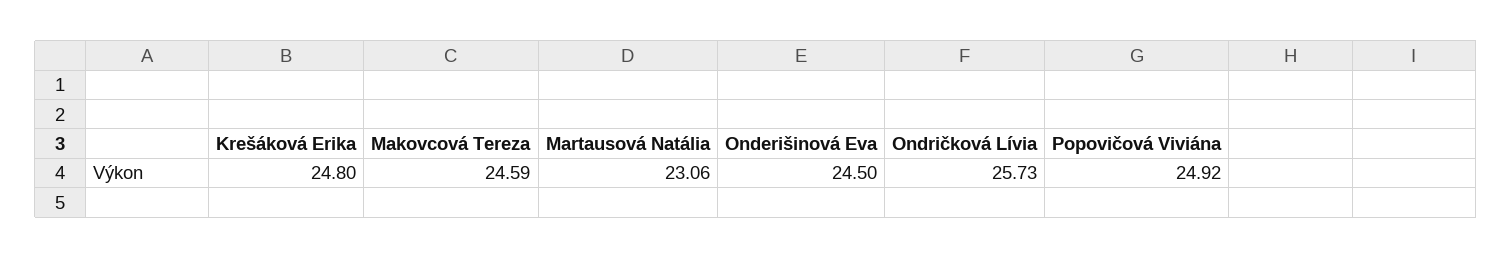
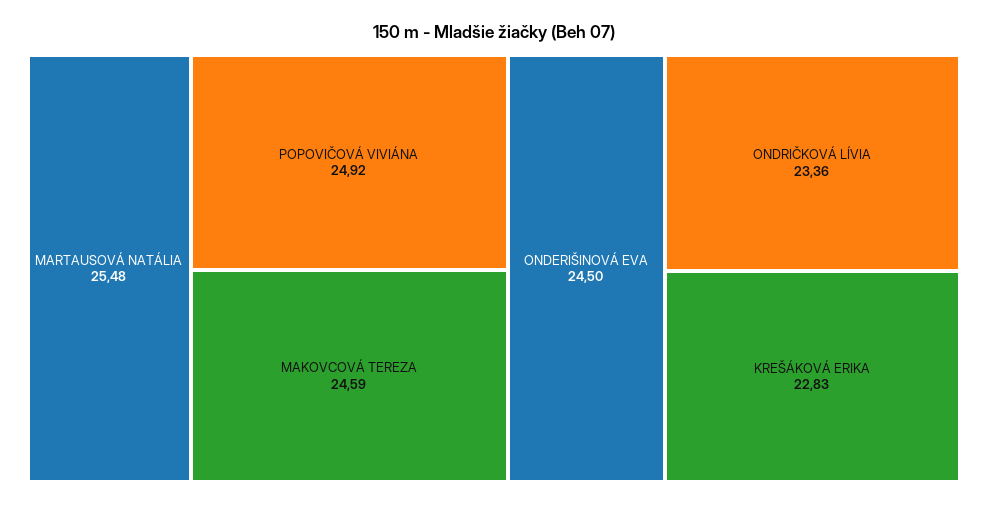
Krešáková Erika: 24.8 -> 22.83
Martausová Natália: 23.06 -> 25.48
Ondričková Lívia: 25.73 -> 23.36

